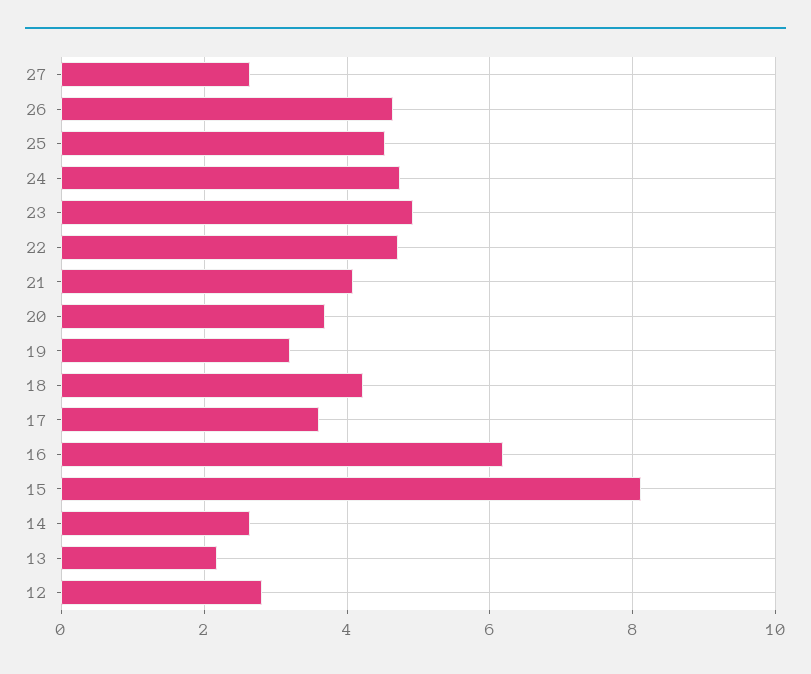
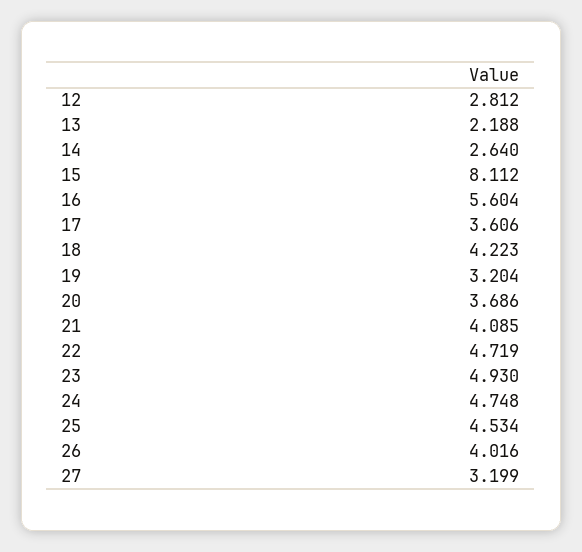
27: 2.6 -> 3.199
26: 4.6 -> 4.016
16: 6.2 -> 5.604

